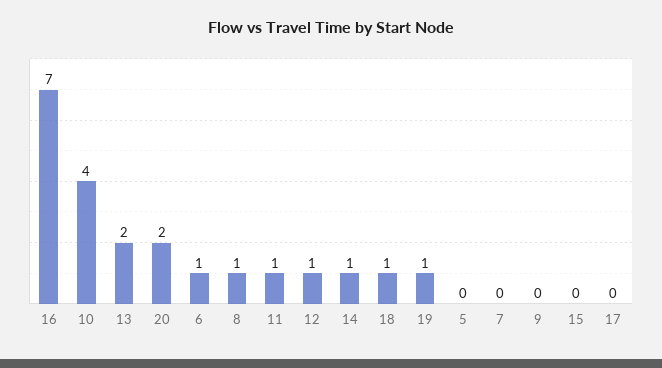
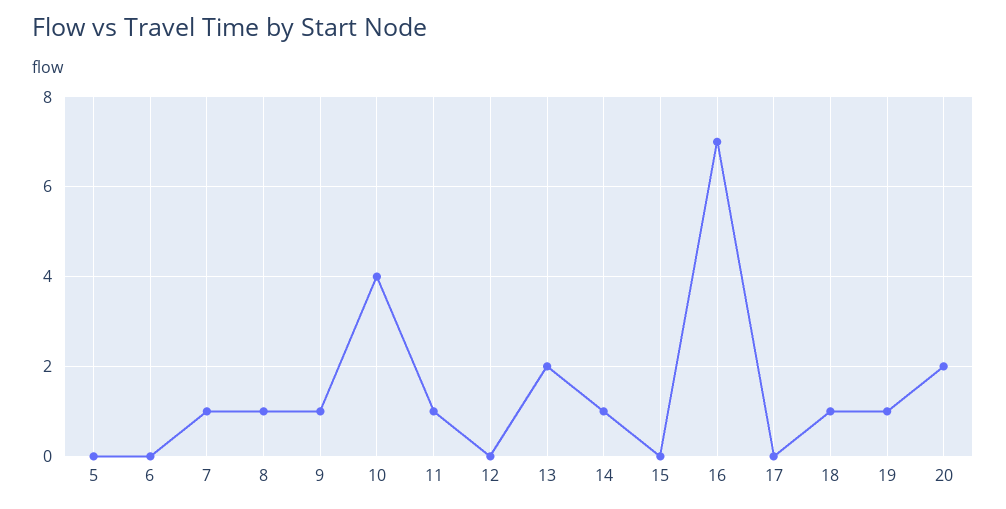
6: 1 -> 0
12: 1 -> 0
7: 0 -> 1
9: 0 -> 1

